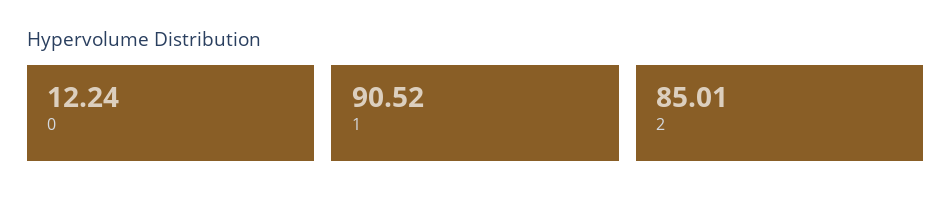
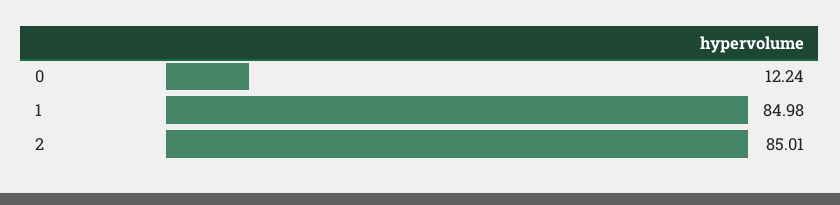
1: 90.52 -> 84.98

